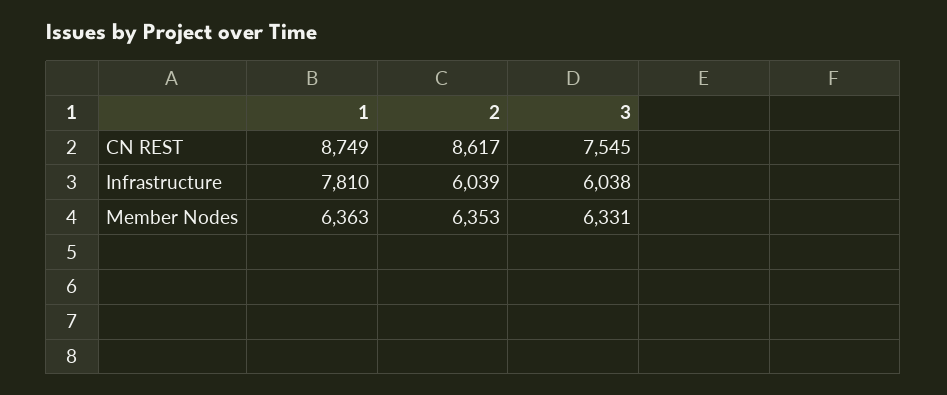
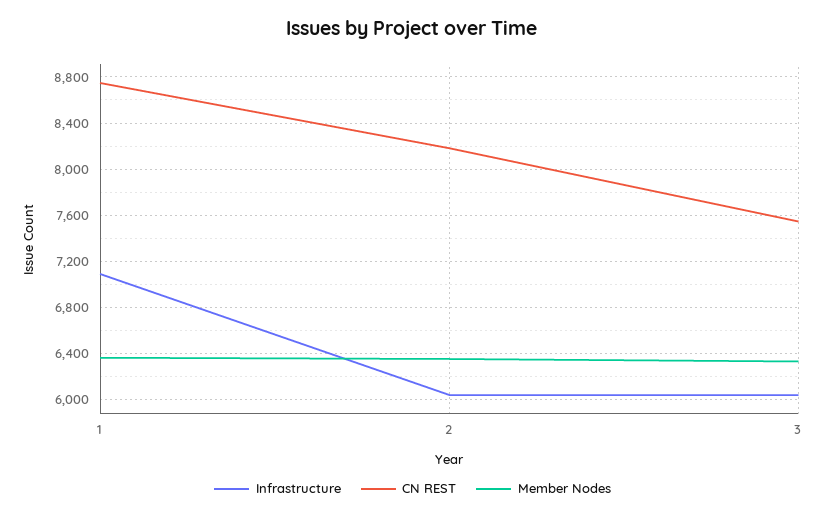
CN REST, 2: 8617 -> 8200
Infrastructure, 1: 7810 -> 7100

